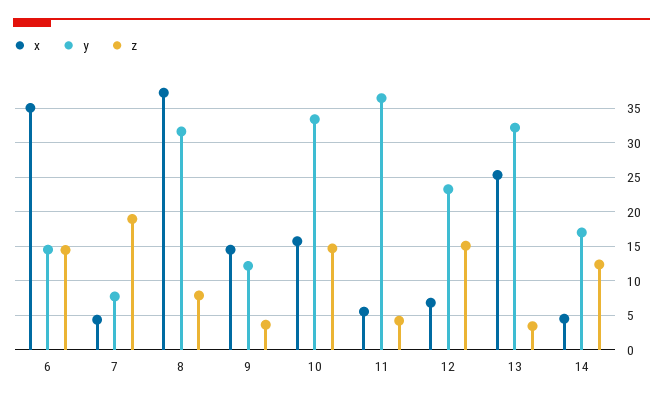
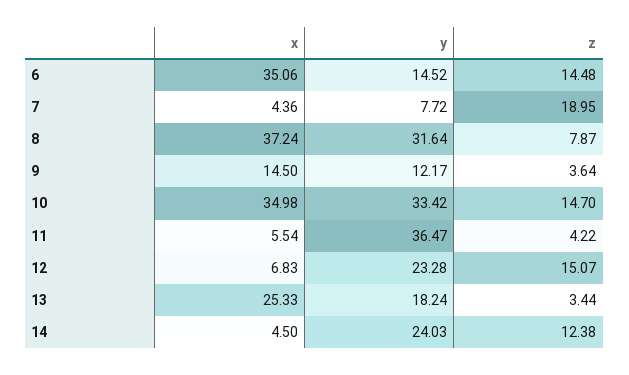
x, 10: 16 -> 34.98
y, 13: 32 -> 18.24
y, 14: 17 -> 24.03

